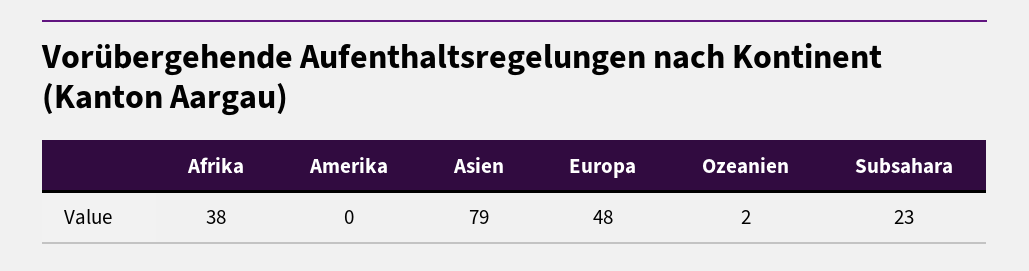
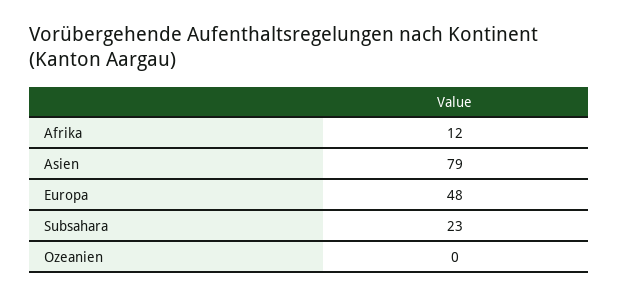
Afrika: 38 -> 12
Amerika: 0 -> none
Ozeanien: 2 -> 0

